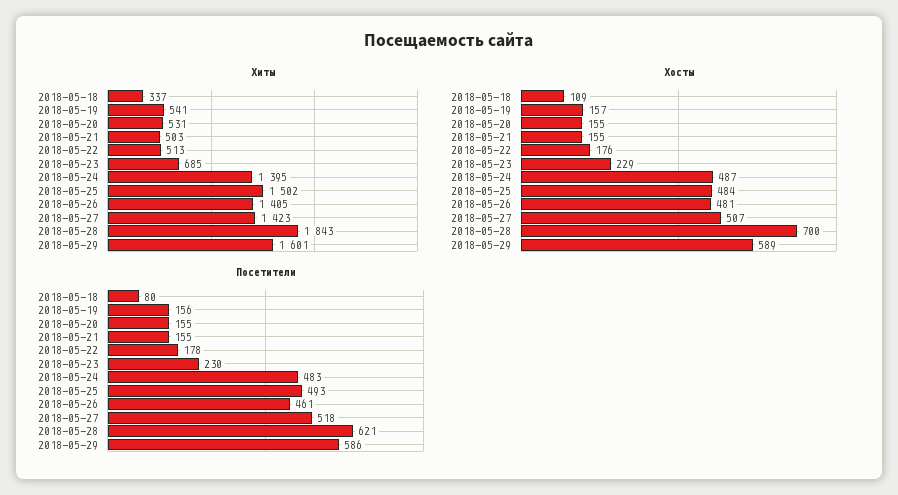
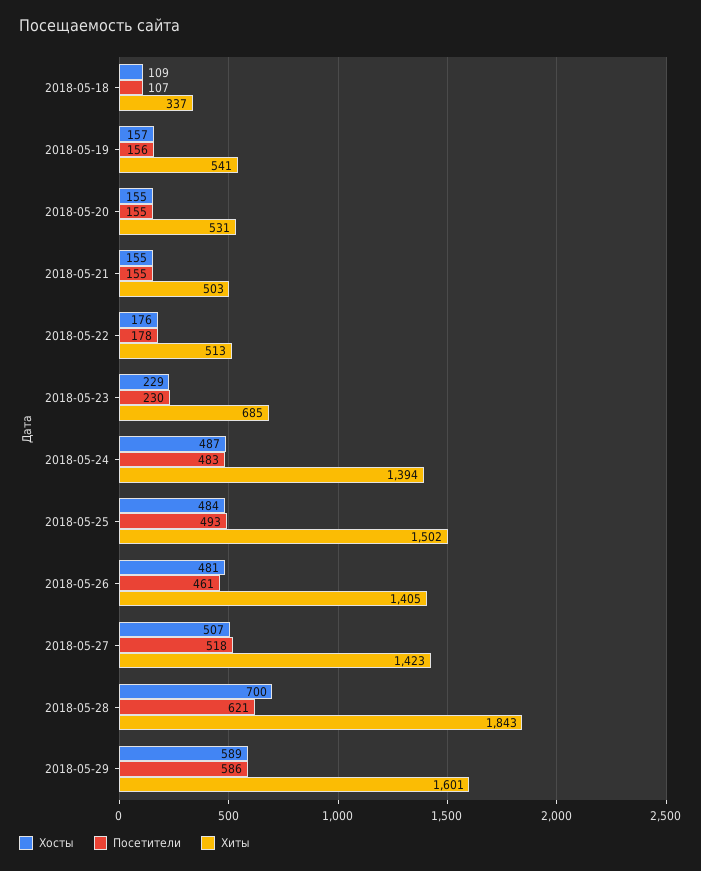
Хиты, 2018-05-24: 1395 -> 1394
Посетители, 2018-05-18: 80 -> 107

